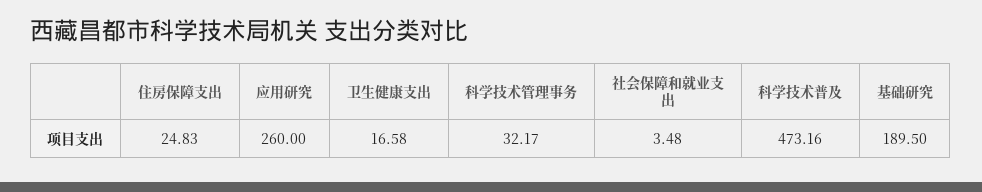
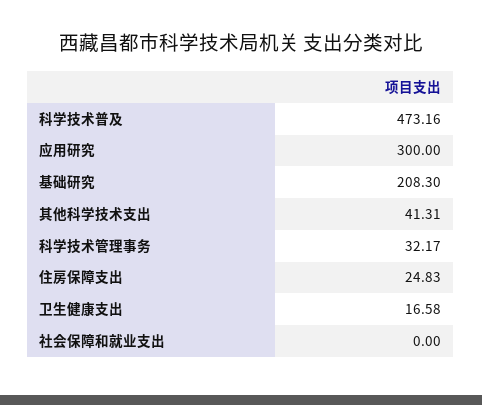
应用研究: 260 -> 300
社会保障和就业支出: 3.48 -> 0
基础研究: 189.5 -> 208.3
其他科学技术支出: none -> 41.31

